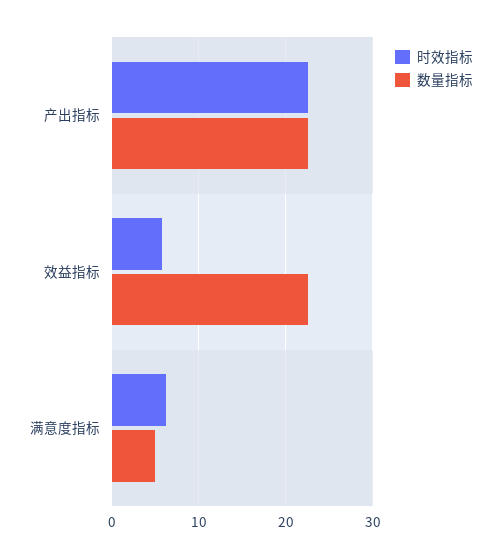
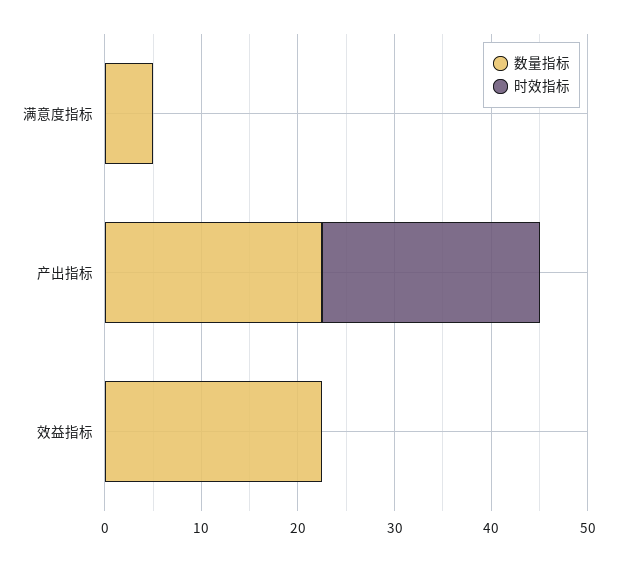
时效指标, 效益指标: 6 -> 0
时效指标, 满意度指标: 6 -> 0

